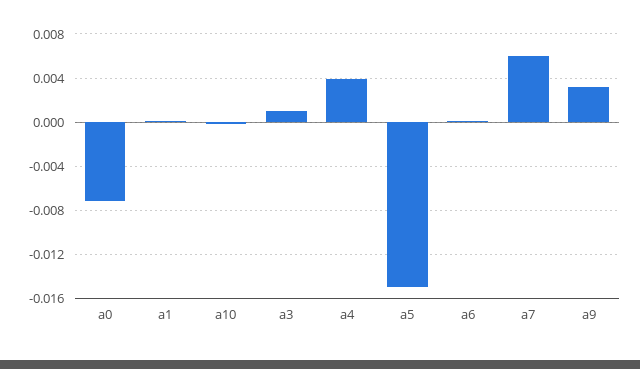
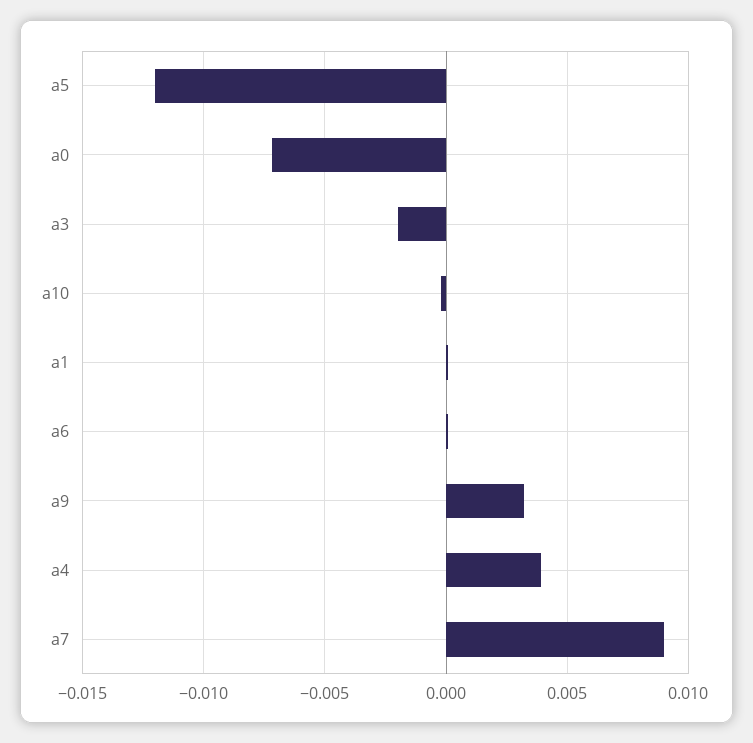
a3: 0.001 -> -0.002
a5: -0.015 -> -0.012
a7: 0.006 -> 0.009

